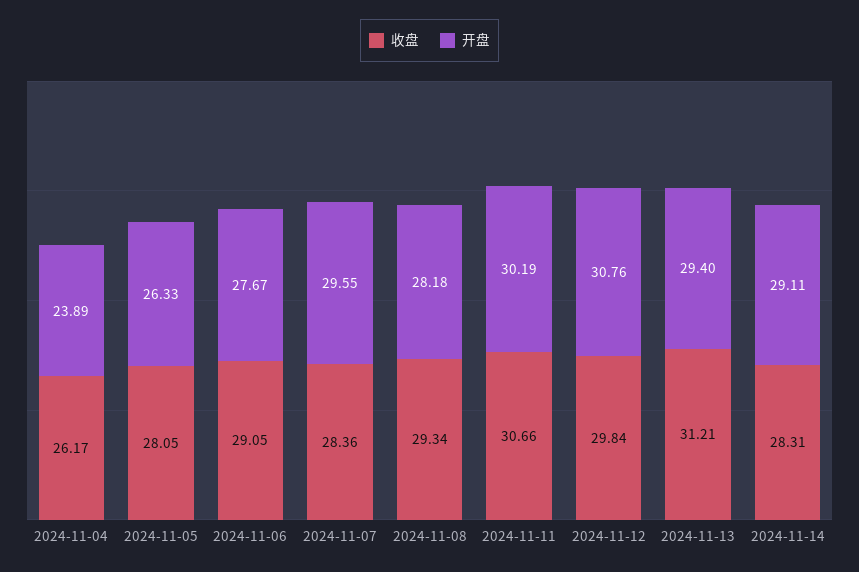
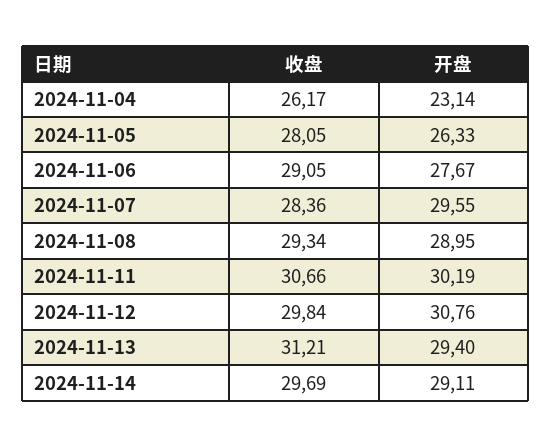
开盘, 2024-11-04: 23.89 -> 23.14
开盘, 2024-11-08: 28.18 -> 28.95
收盘, 2024-11-14: 28.31 -> 29.69

